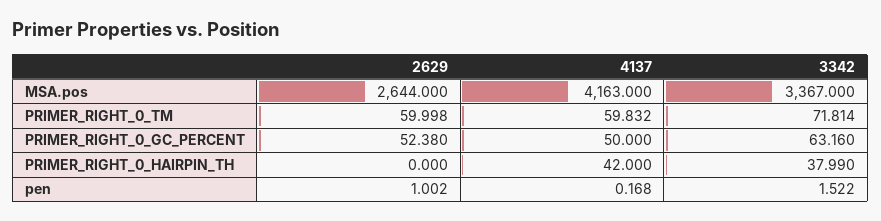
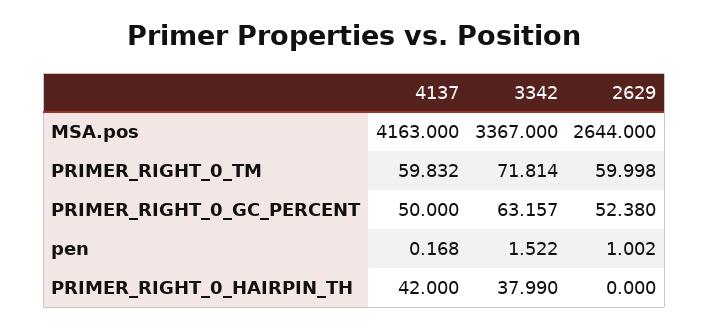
3342, PRIMER_RIGHT_0_GC_PERCENT: 63.16 -> 63.157

